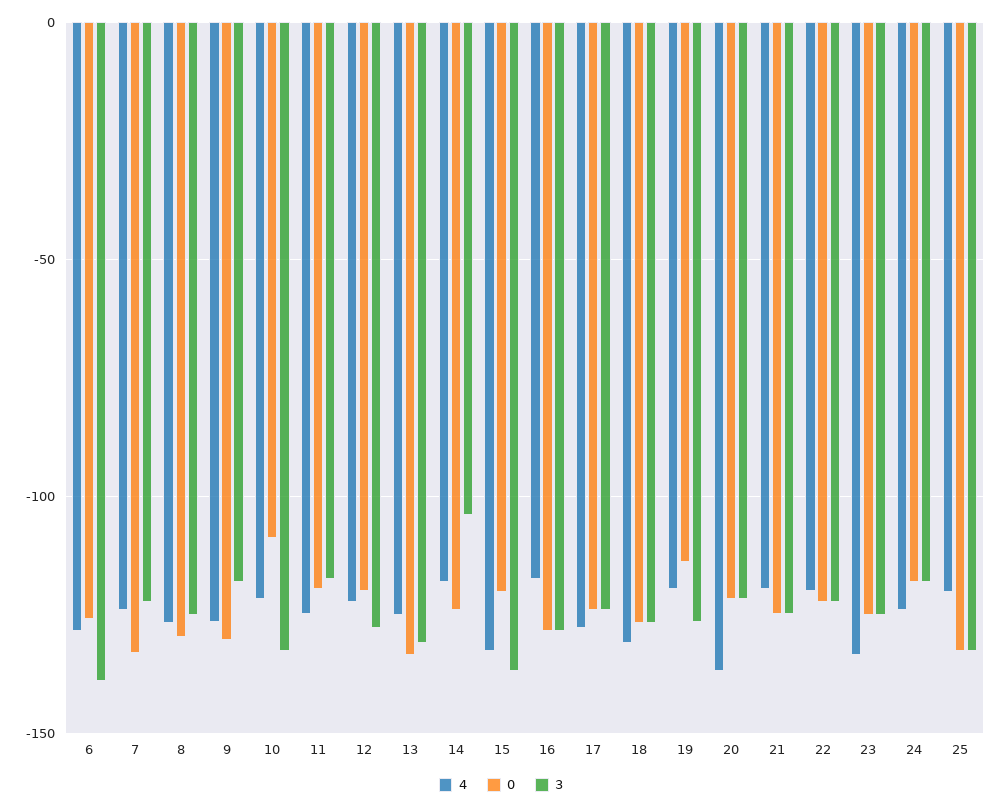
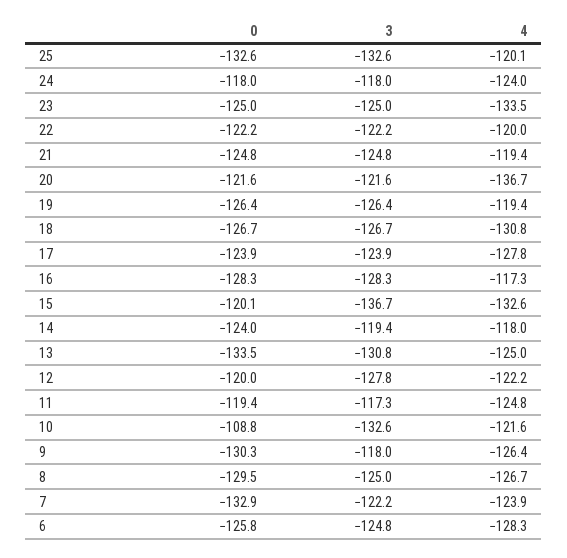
3, 6: -140 -> -124.8
3, 14: -105 -> -119.4
0, 19: -115 -> -126.4

